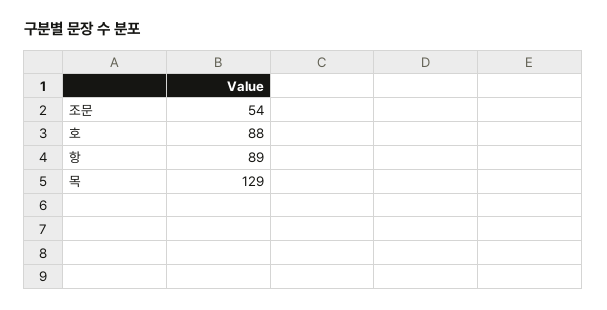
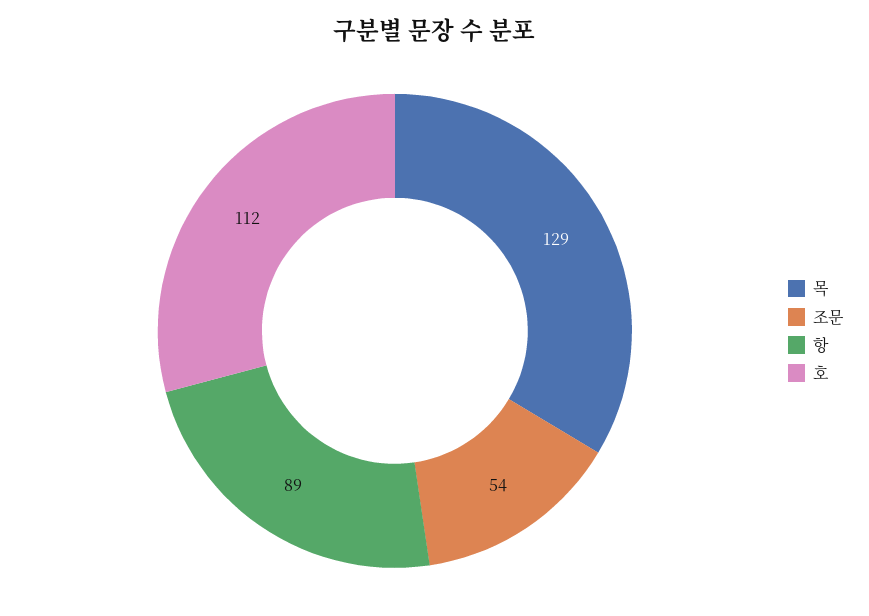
호: 88 -> 112

